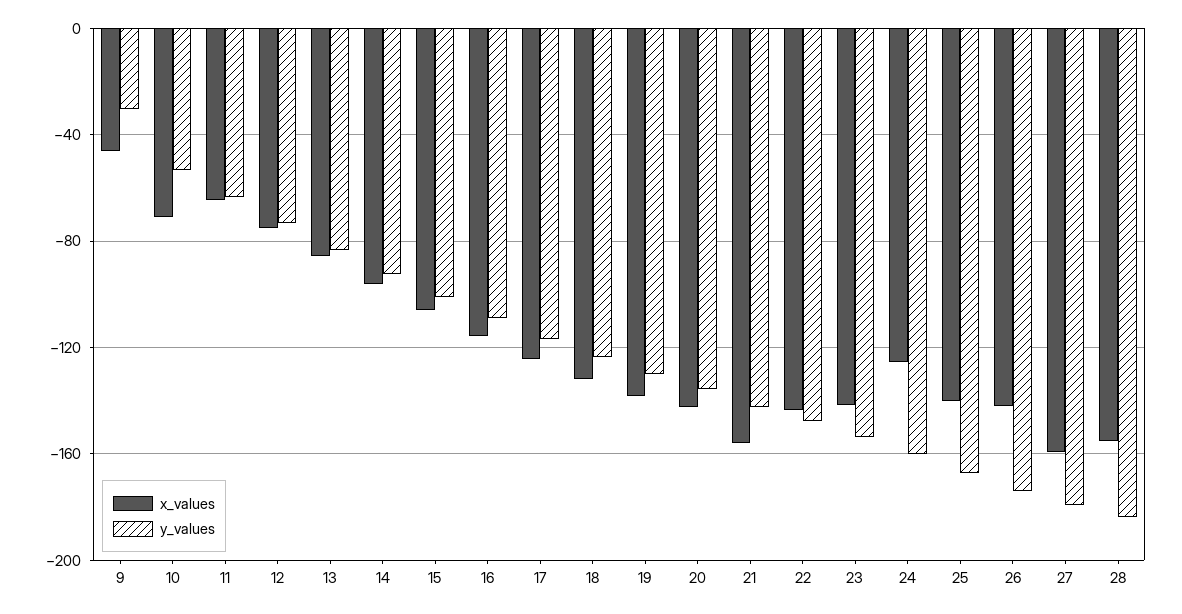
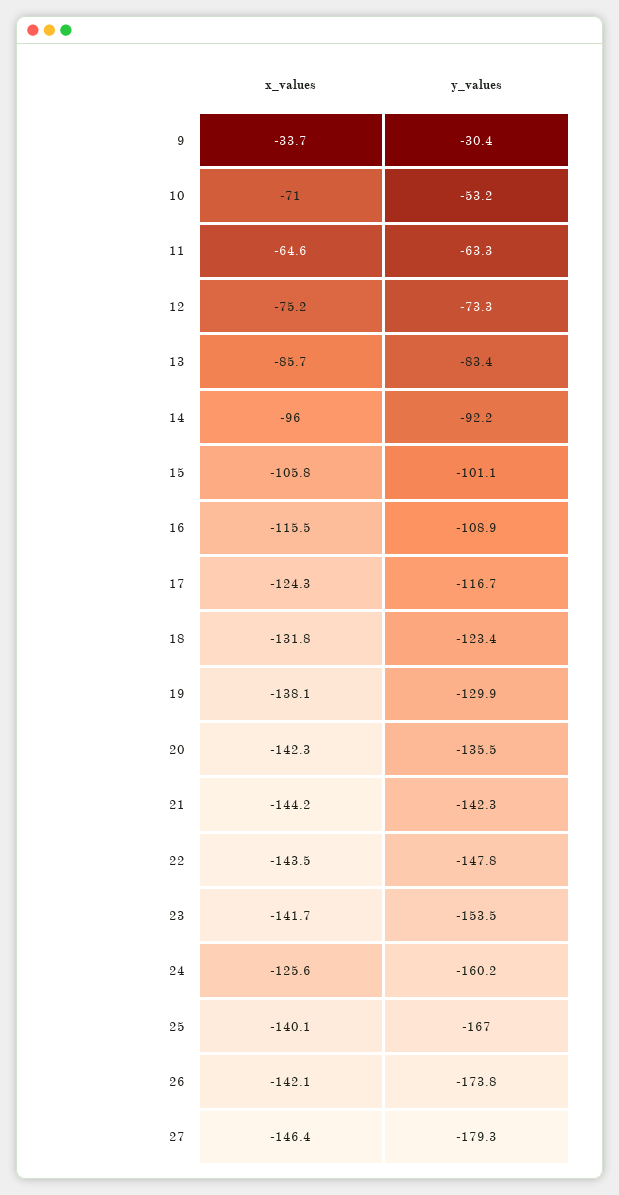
x_values, 9: -45 -> -33.7
x_values, 21: -155 -> -144.2
x_values, 27: -160 -> -146.4
x_values, 28: -155 -> none
y_values, 28: -185 -> none

